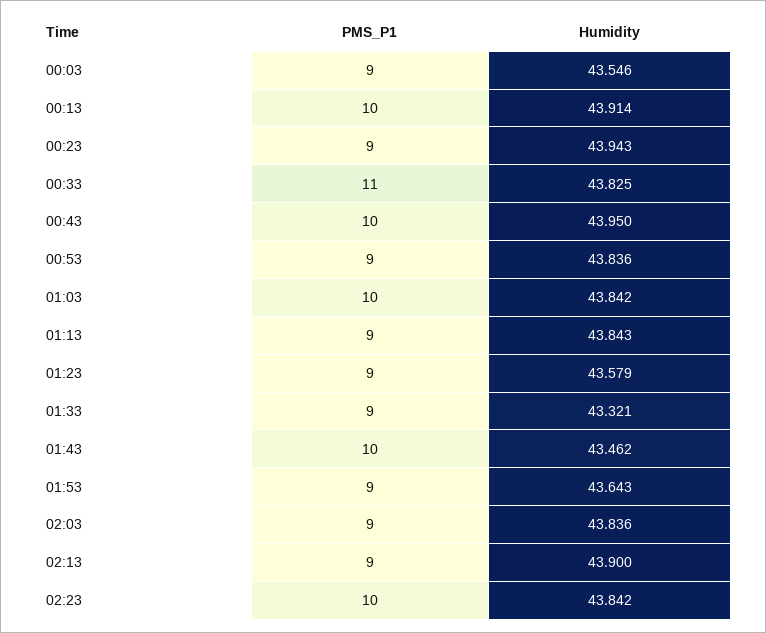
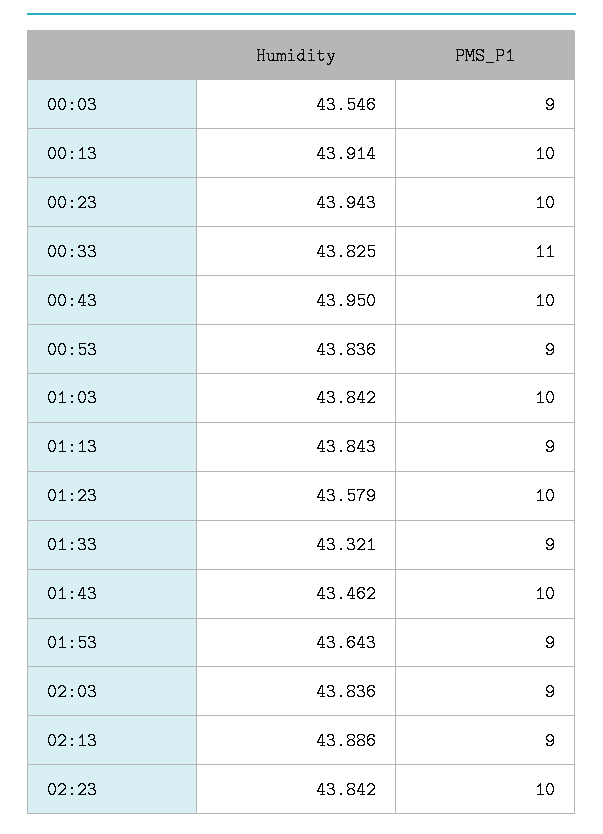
PMS_P1, 00:23: 9 -> 10
PMS_P1, 01:23: 9 -> 10
Humidity, 02:13: 43.9 -> 43.886

